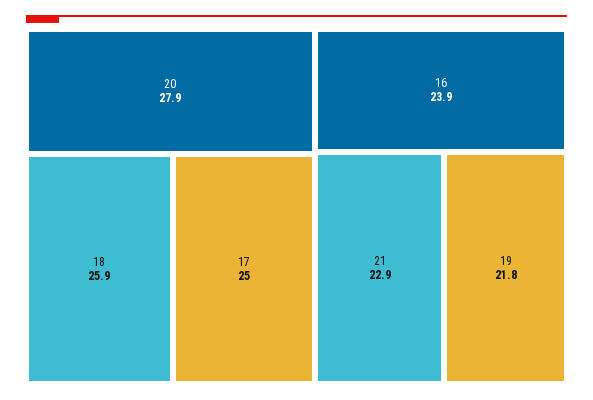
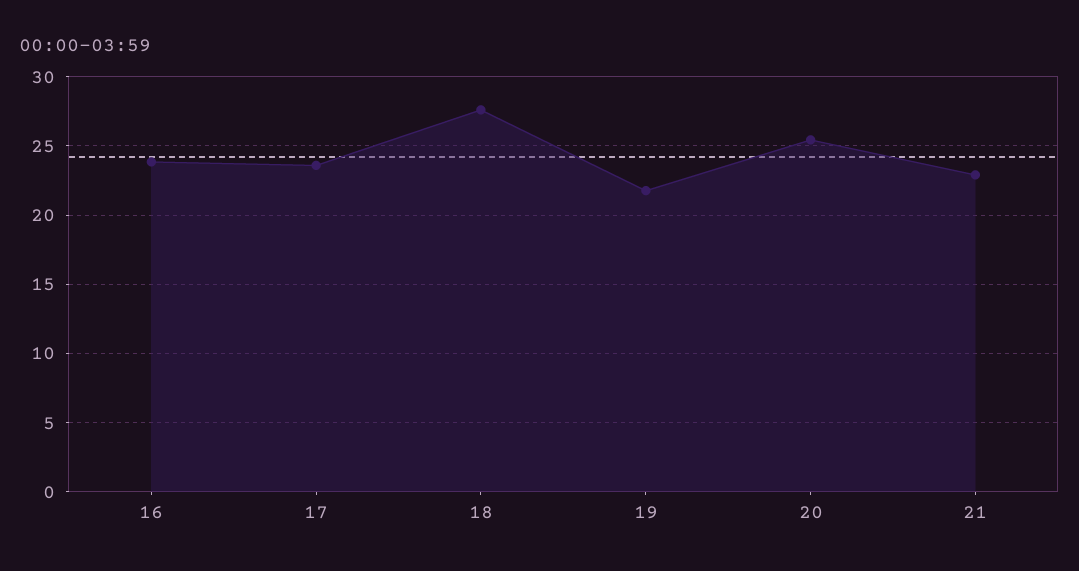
20: 27.9 -> 25.5
18: 25.9 -> 27.5
17: 25 -> 23.5

